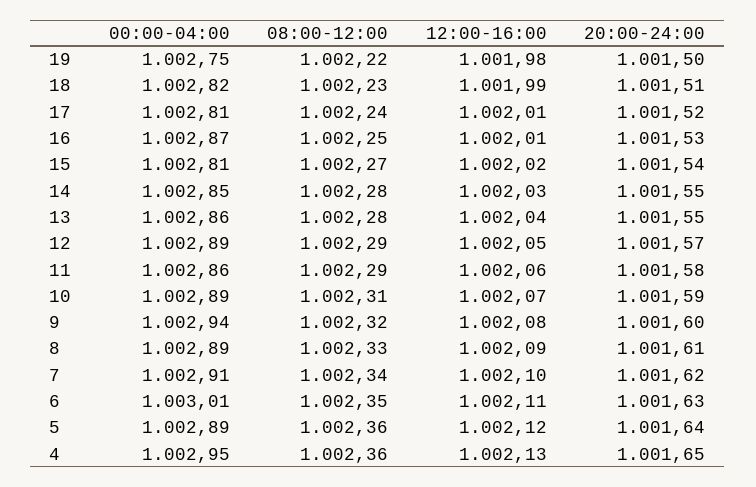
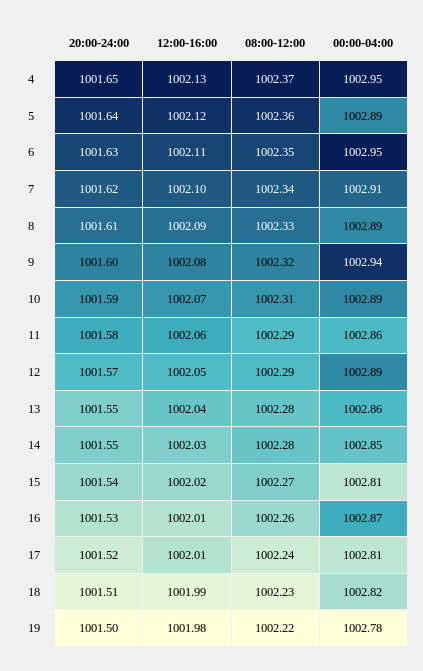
00:00-04:00, 19: 1002.75 -> 1002.78
08:00-12:00, 16: 1002.25 -> 1002.26
00:00-04:00, 6: 1003.01 -> 1002.95
08:00-12:00, 4: 1002.36 -> 1002.37

